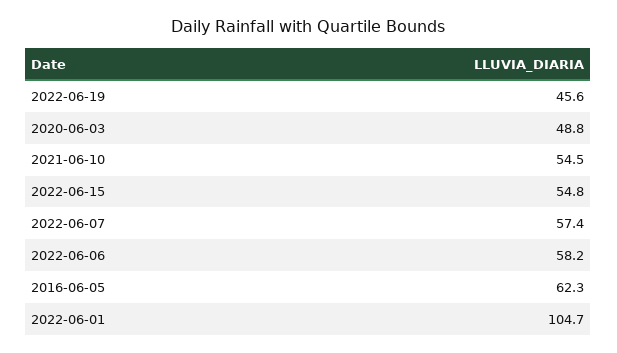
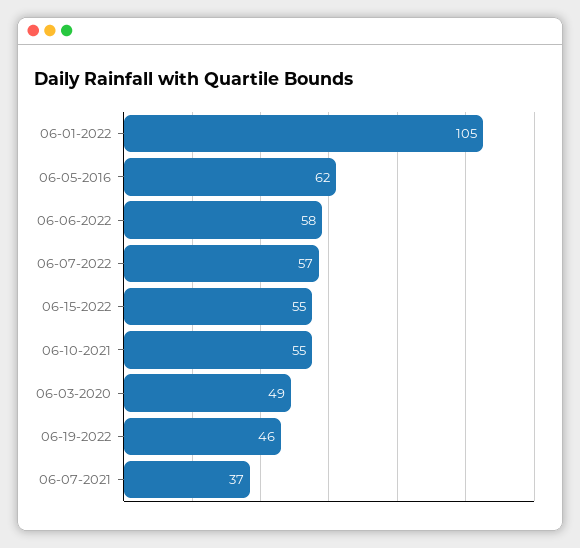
06-07-2021: none -> 37

